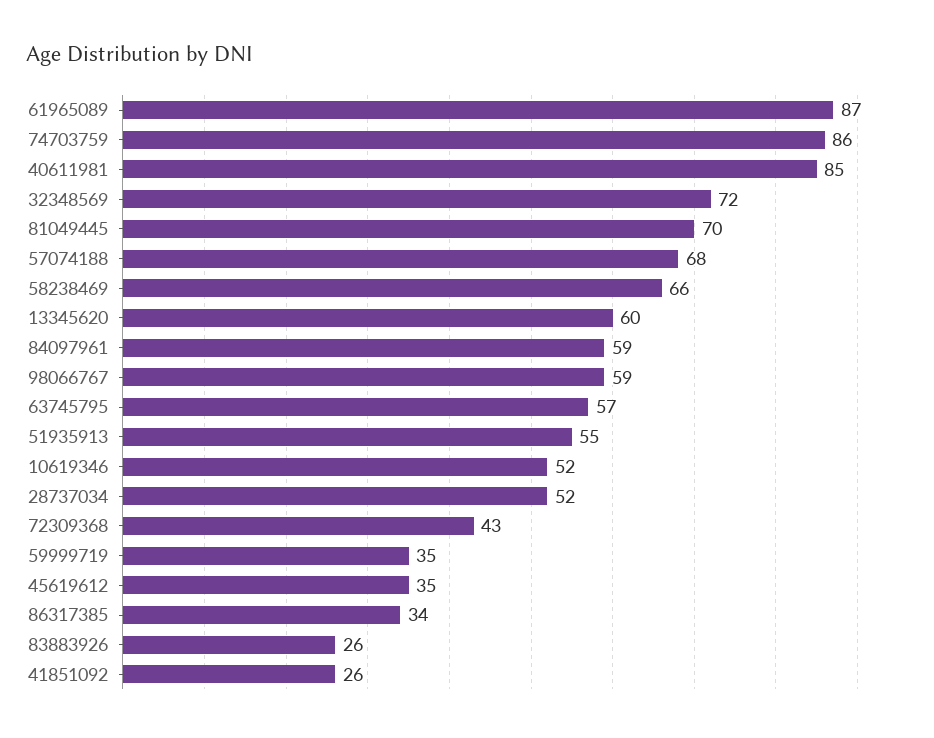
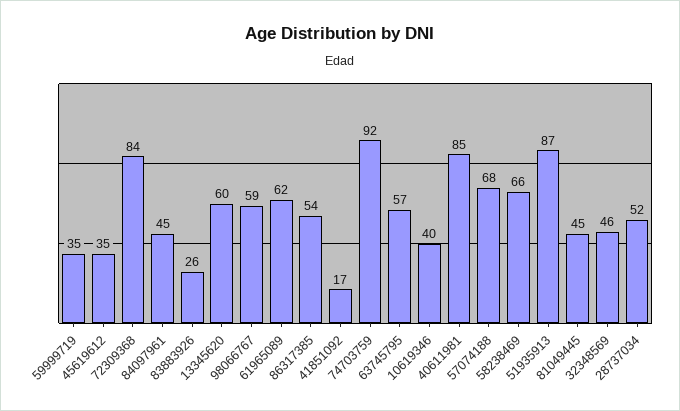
61965089: 87 -> 62
74703759: 86 -> 92
32348569: 72 -> 46
81049445: 70 -> 45
84097961: 59 -> 45
51935913: 55 -> 87
10619346: 52 -> 40
72309368: 43 -> 84
86317385: 34 -> 54
41851092: 26 -> 17

